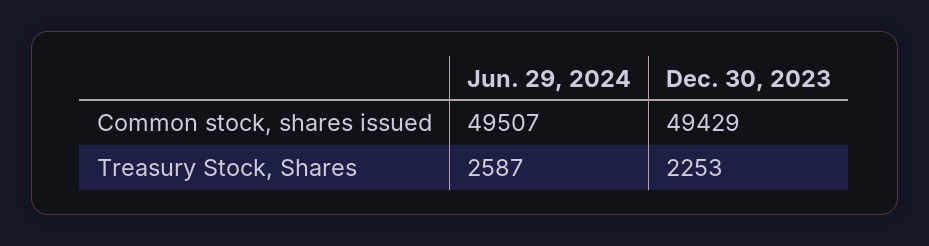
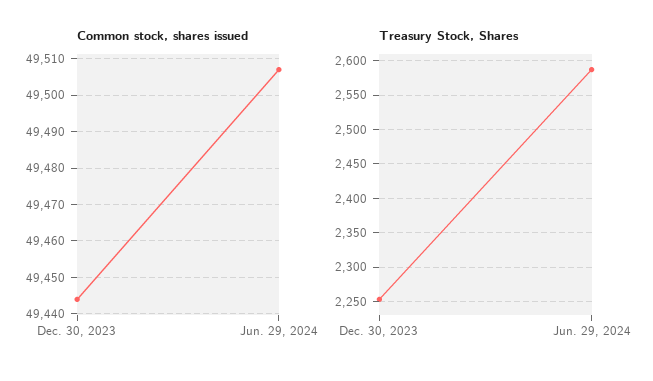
Common stock, shares issued, Dec. 30, 2023: 49429 -> 49445

